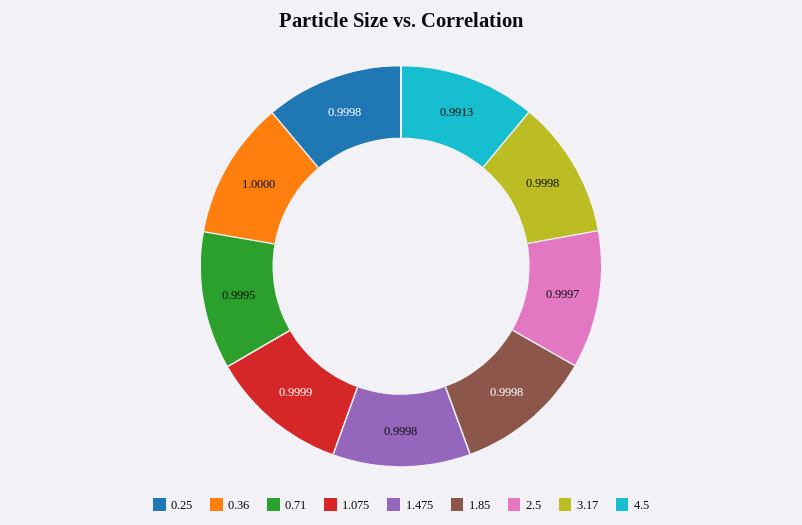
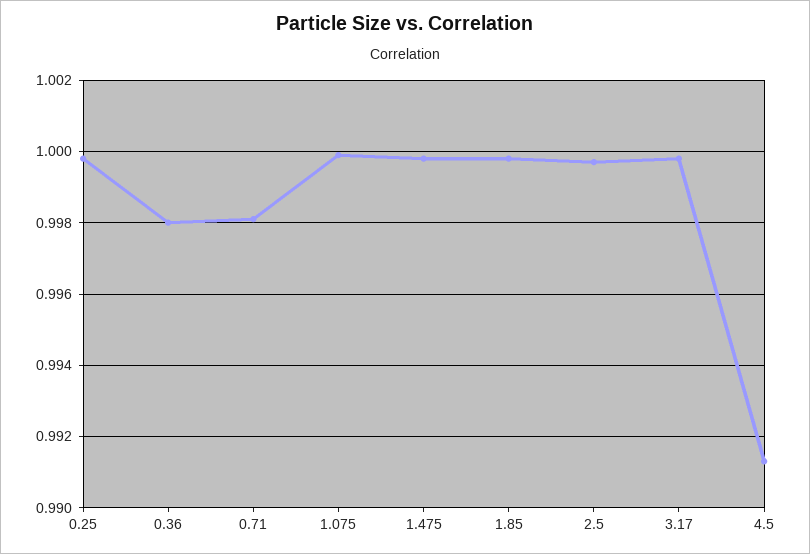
0.36: 1 -> 0.998
0.71: 0.9995 -> 0.998

